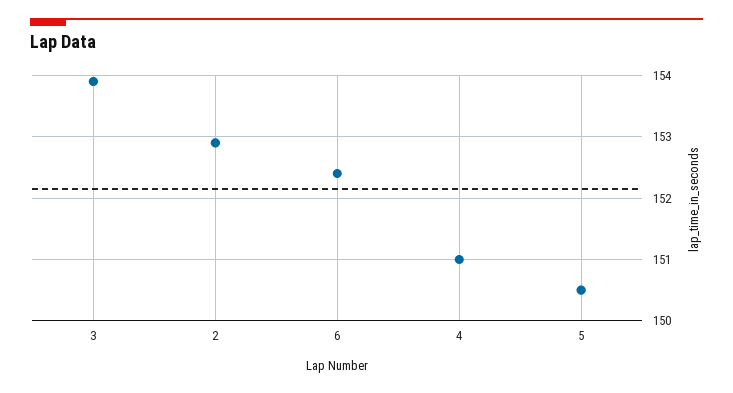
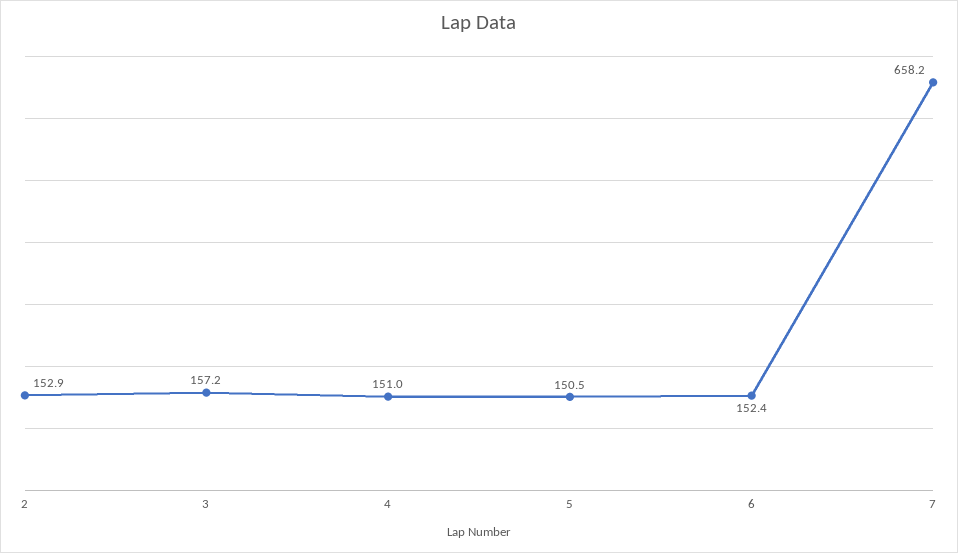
3: 153.9 -> 157.2
7: none -> 658.2

